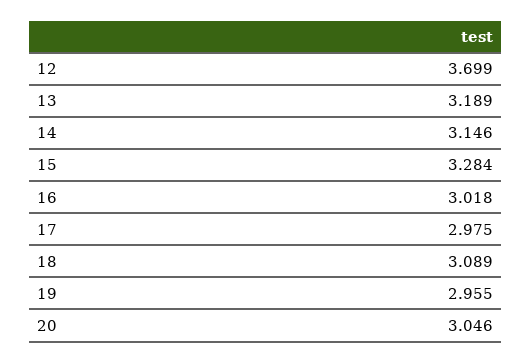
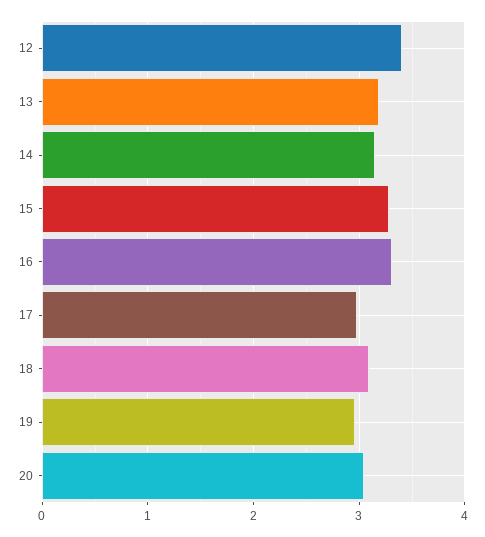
12: 3.699 -> 3.4
16: 3.018 -> 3.3

